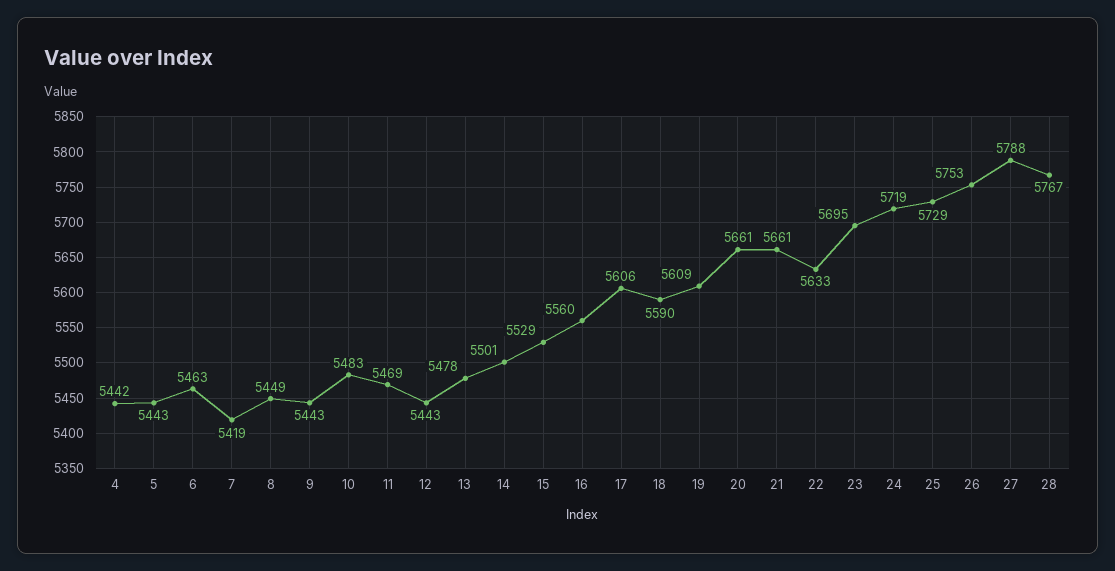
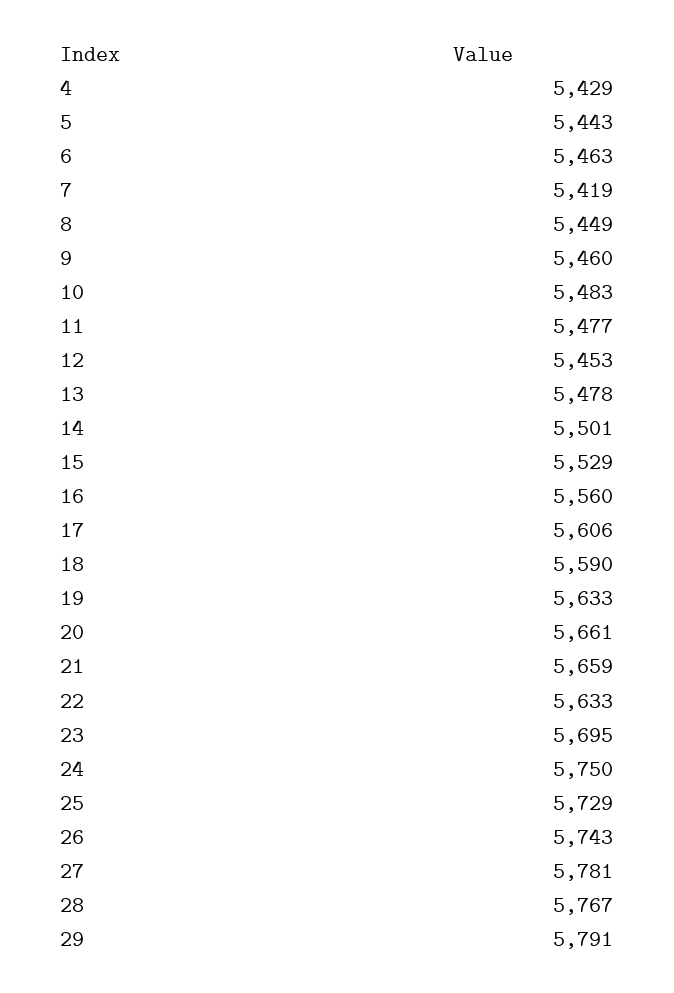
4: 5442 -> 5429
9: 5443 -> 5460
11: 5469 -> 5477
12: 5443 -> 5453
19: 5609 -> 5633
21: 5661 -> 5659
24: 5719 -> 5750
26: 5753 -> 5743
27: 5788 -> 5781
29: none -> 5791

